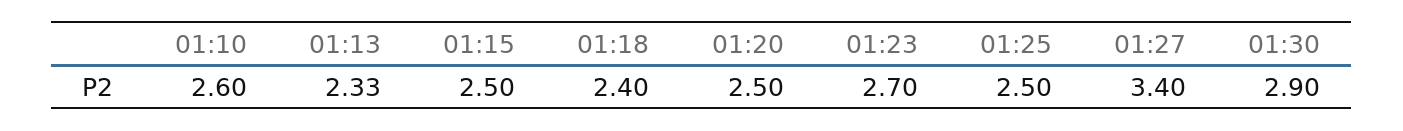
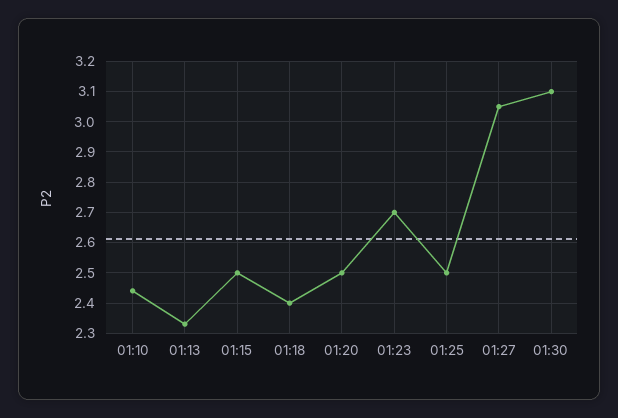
01:10: 2.6 -> 2.45
01:27: 3.4 -> 3.05
01:30: 2.9 -> 3.1

